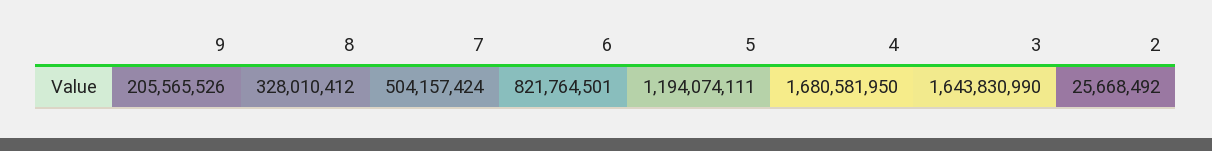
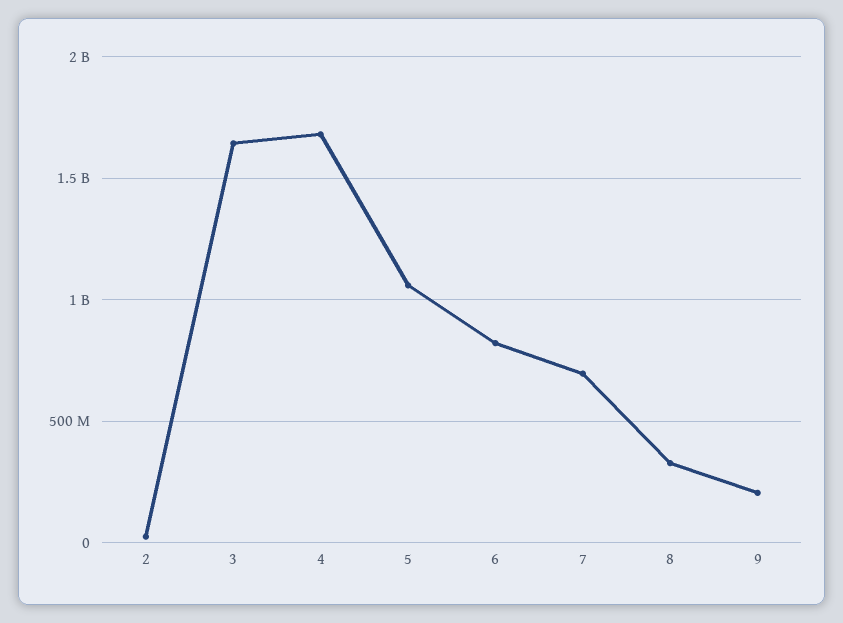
7: 504157424 -> 700000000
5: 1194074111 -> 1050000000

